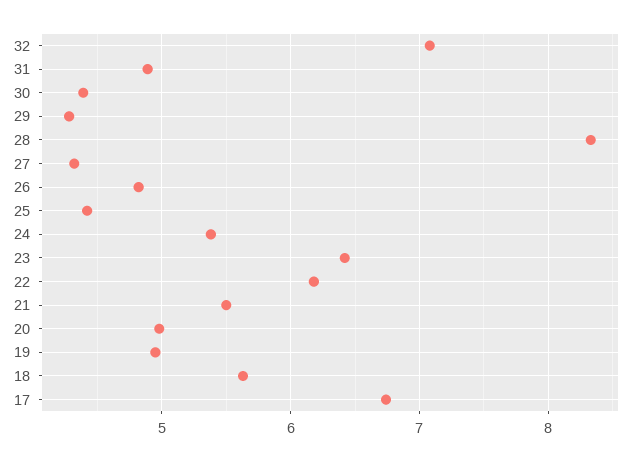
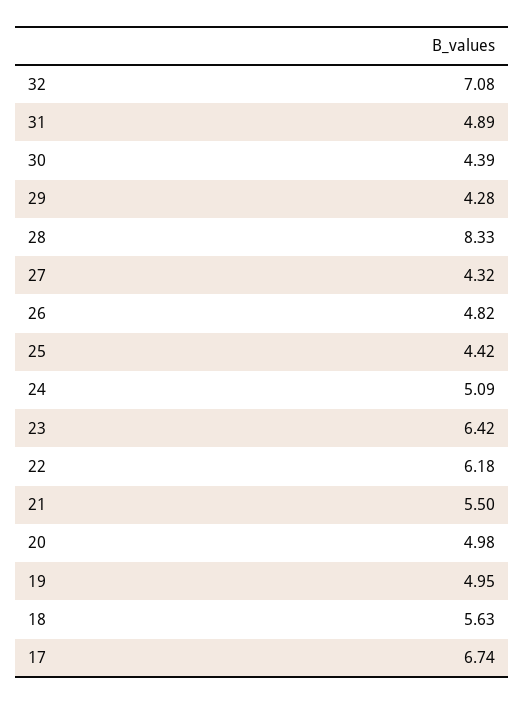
24: 5.4 -> 5.09

